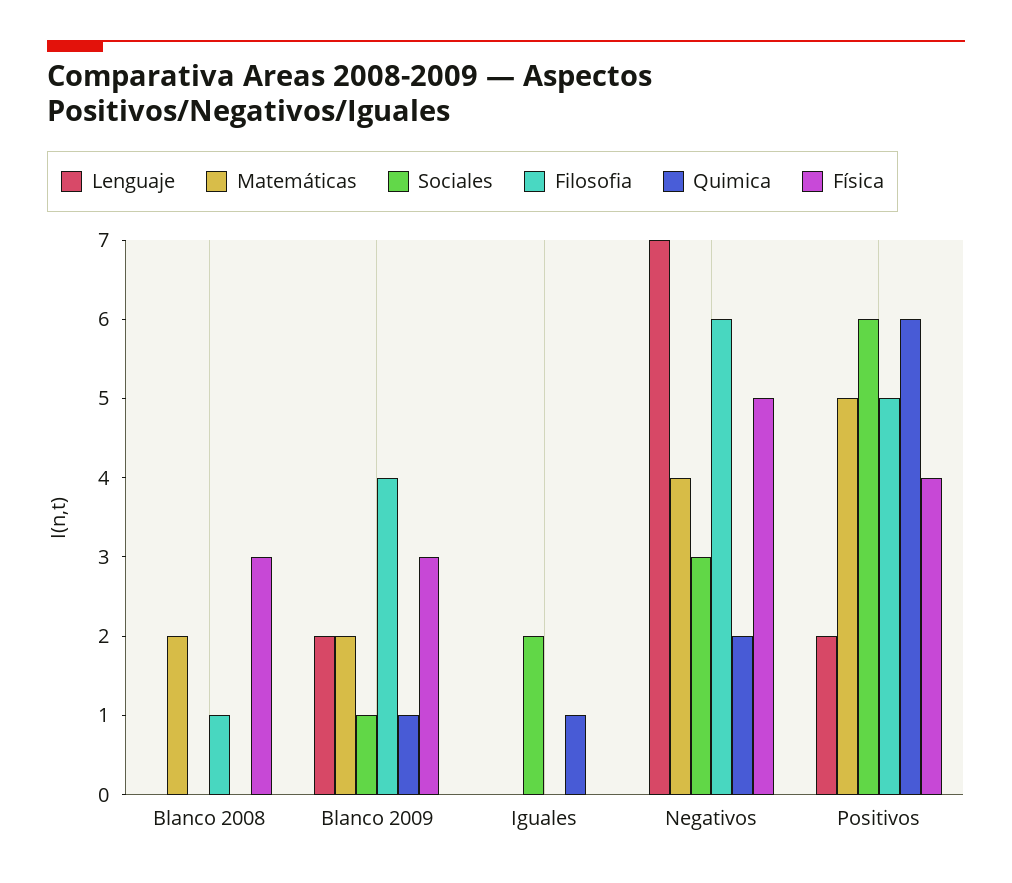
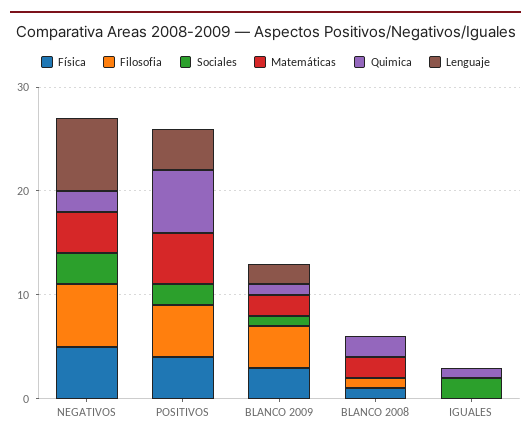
Quimica, Blanco 2008: 0 -> 2
Física, Blanco 2008: 3 -> 1
Lenguaje, Positivos: 2 -> 4
Sociales, Positivos: 6 -> 2

